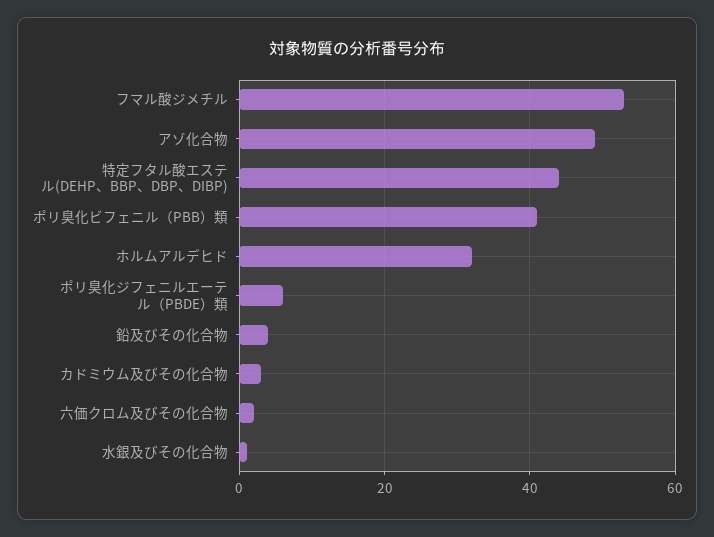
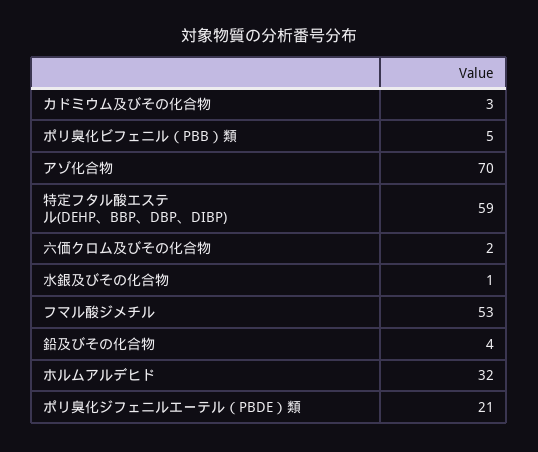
アゾ化合物: 50 -> 70
特定フタル酸エステル(DEHP、BBP、DBP、DIBP): 45 -> 59
ポリ臭化ビフェニル（PBB）類: 40 -> 5
ポリ臭化ジフェニルエーテル（PBDE）類: 5 -> 21

